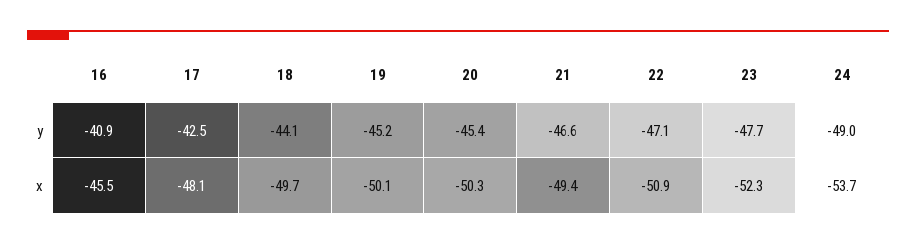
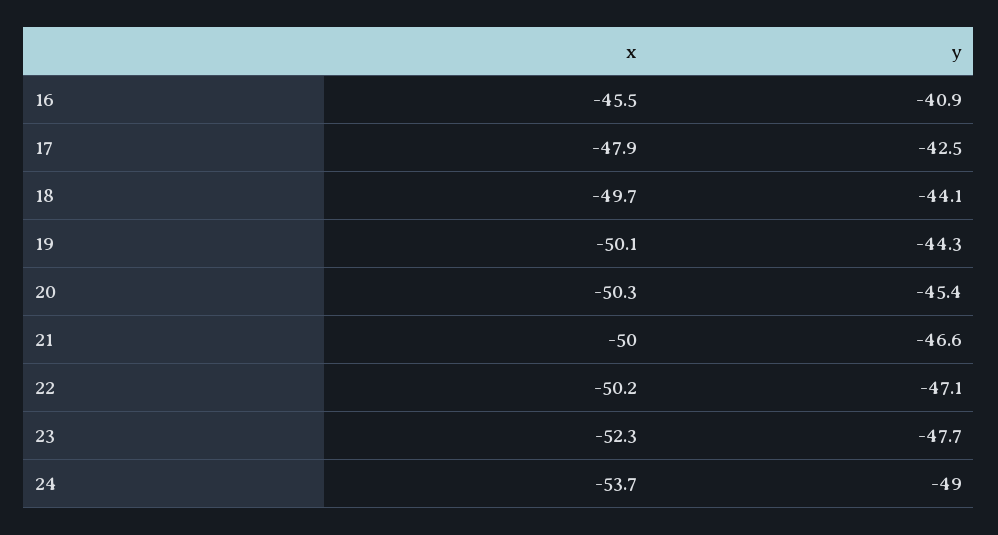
19, y: -45.2 -> -44.3
17, x: -48.1 -> -47.9
21, x: -49.4 -> -50
22, x: -50.9 -> -50.2

